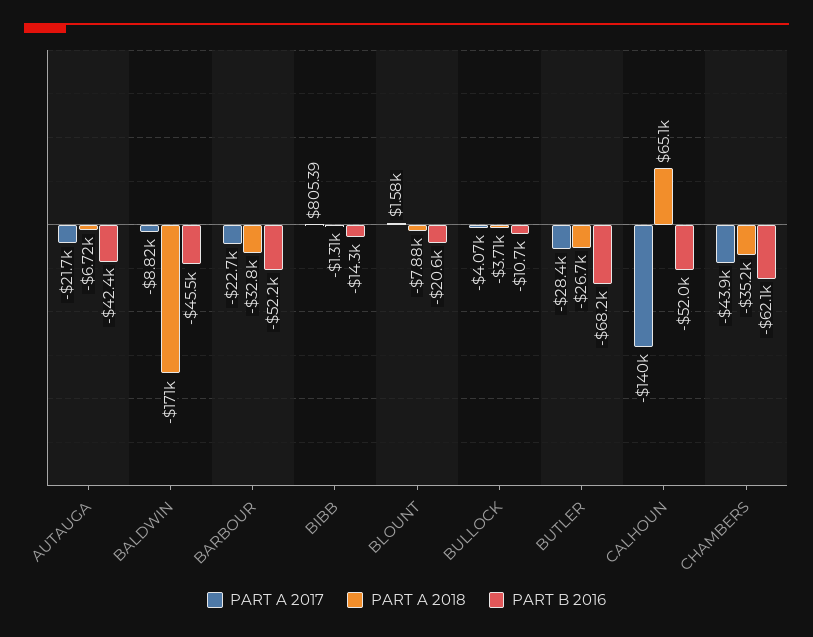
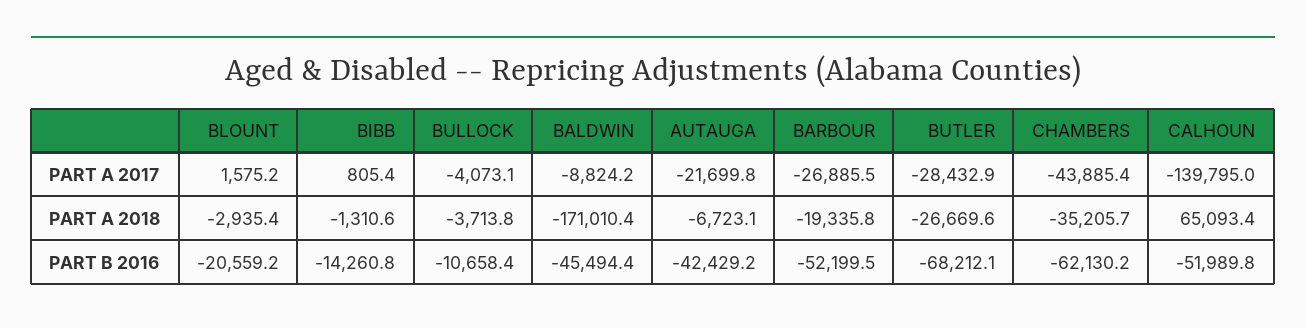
PART A 2017, BARBOUR: -22700 -> -26885.5
PART A 2018, BARBOUR: -32800 -> -19335.8
PART A 2018, BLOUNT: -7880 -> -2935.4

